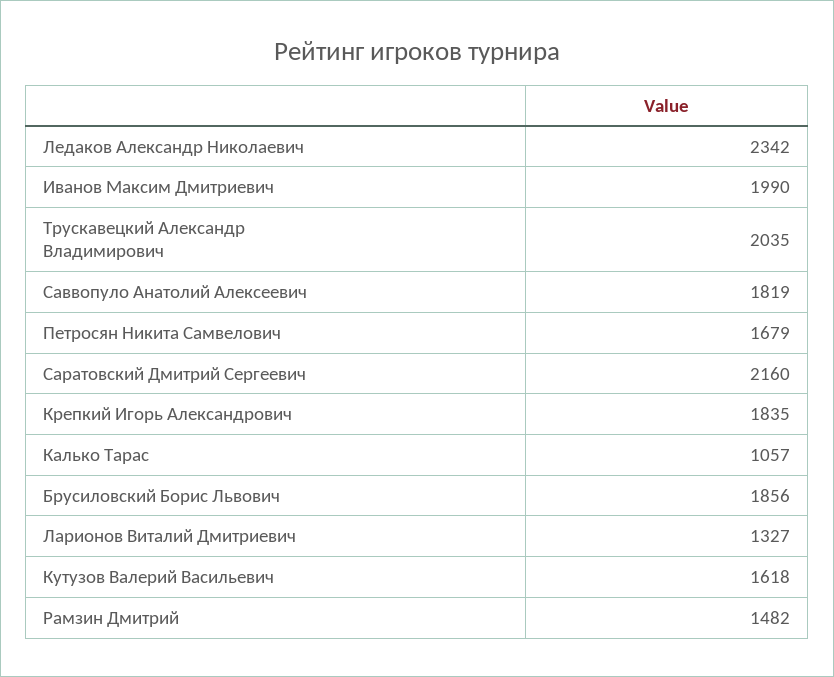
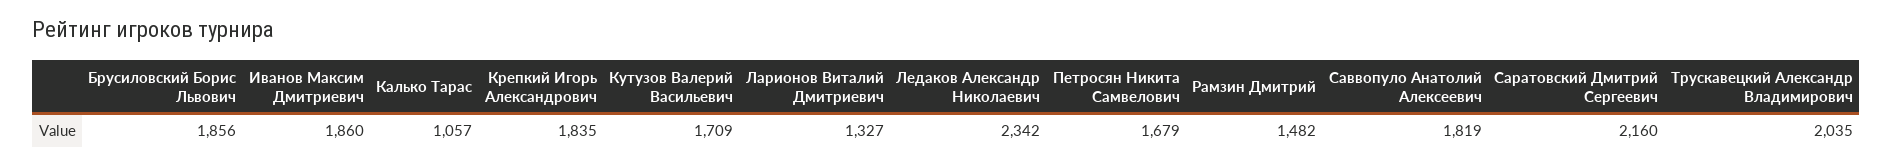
Иванов Максим Дмитриевич: 1990 -> 1860
Кутузов Валерий Васильевич: 1618 -> 1709

